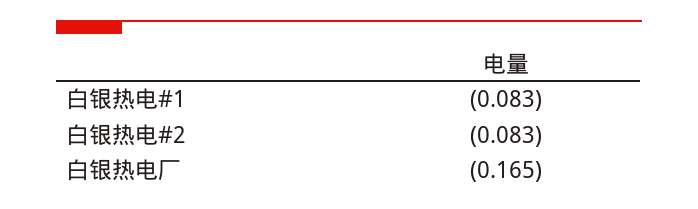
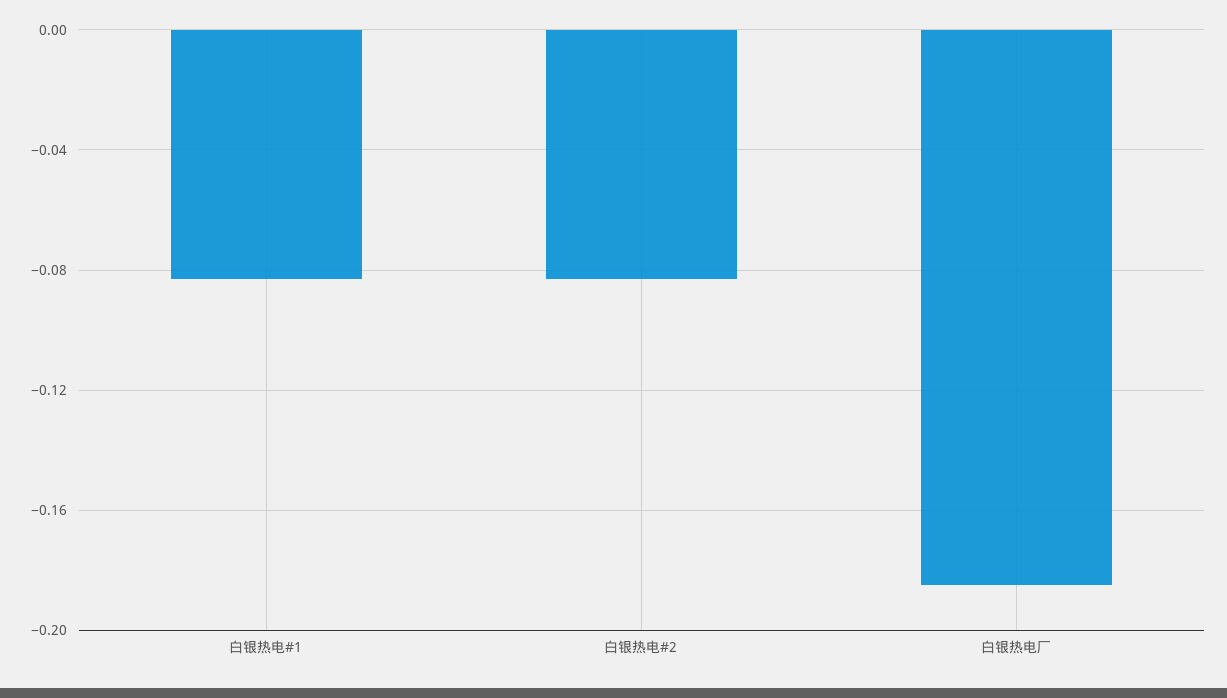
白银热电厂: -0.165 -> -0.185

